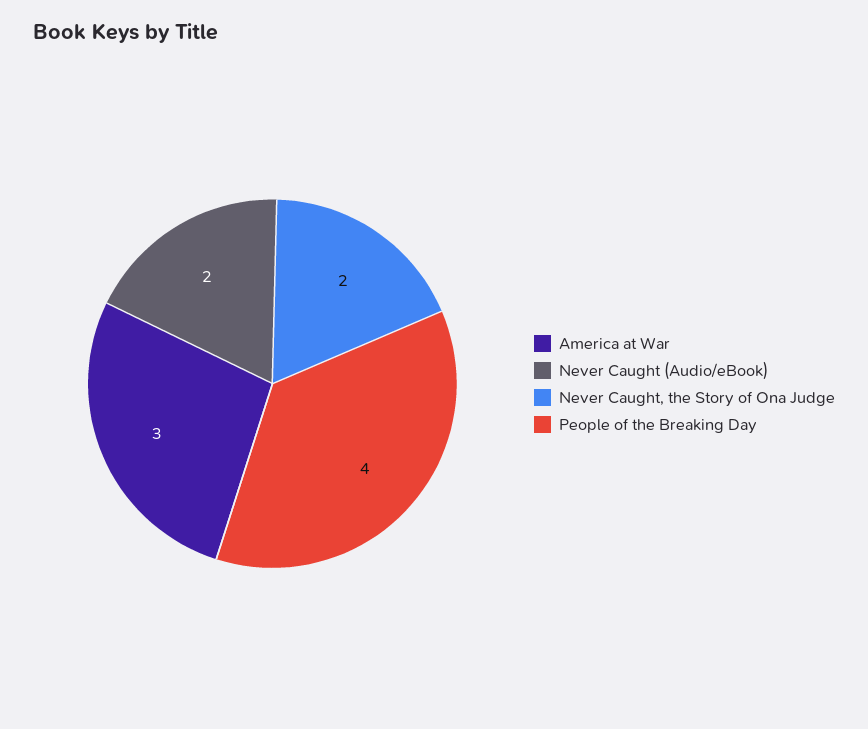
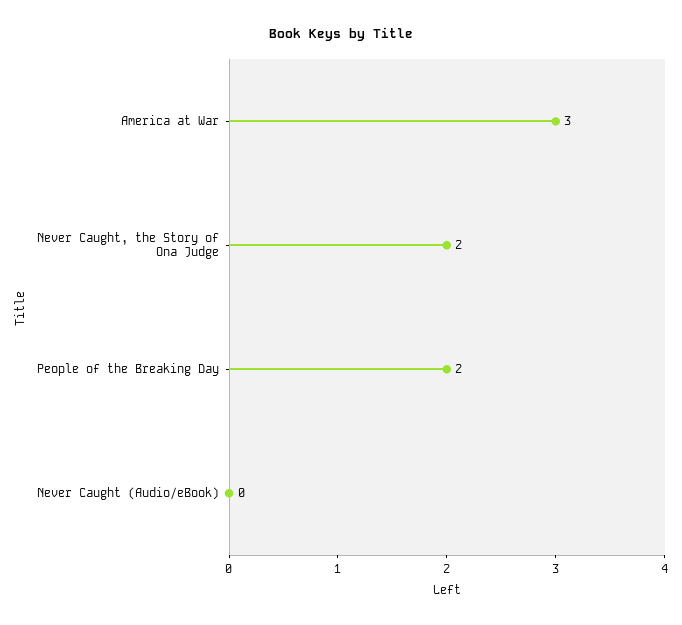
Never Caught (Audio/eBook): 2 -> 0
People of the Breaking Day: 4 -> 2

